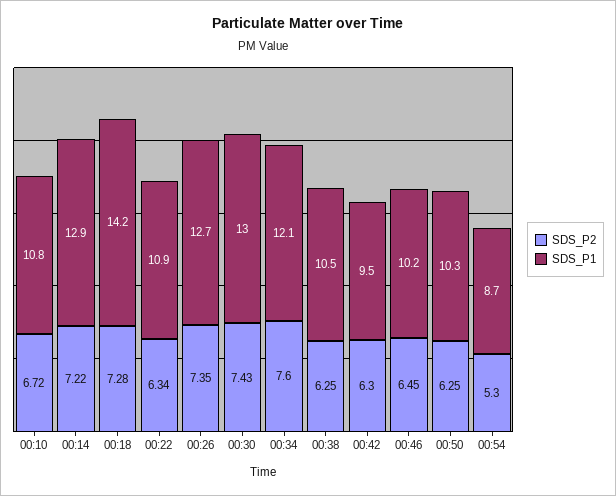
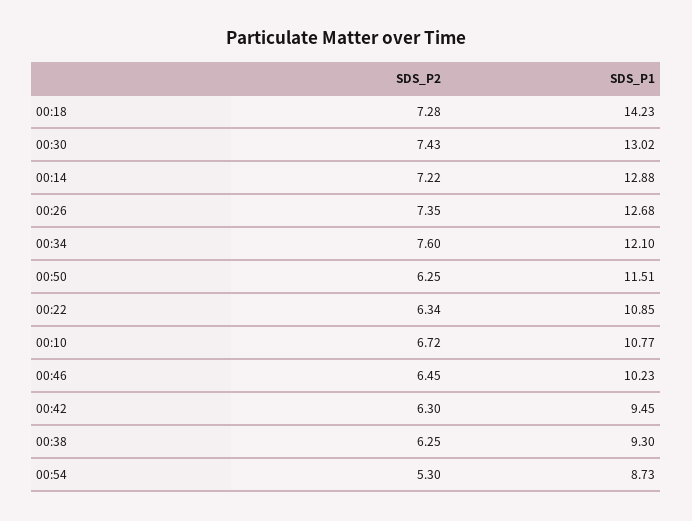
SDS_P1, 00:38: 10.5 -> 9.3
SDS_P1, 00:50: 10.3 -> 11.51

